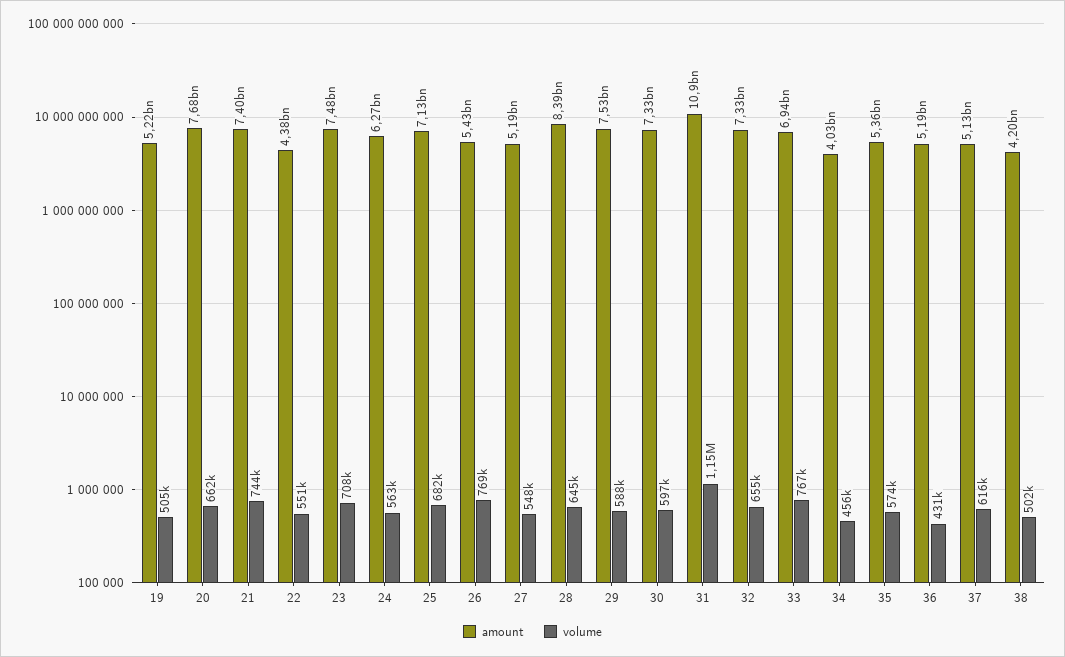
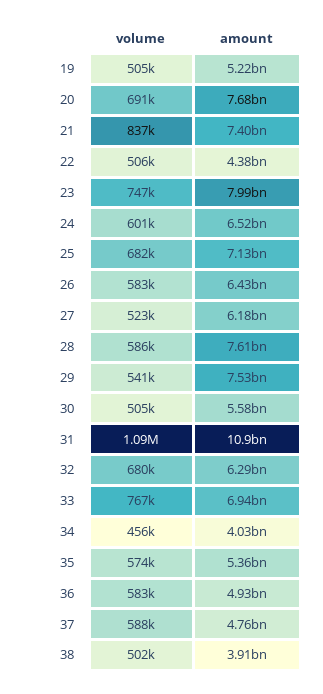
volume, 20: 662000 -> 691000
volume, 21: 744000 -> 837000
volume, 22: 551000 -> 506000
amount, 23: 7480000000 -> 7990000000
volume, 23: 708000 -> 747000
amount, 24: 6270000000 -> 6520000000
volume, 24: 563000 -> 601000
amount, 26: 5430000000 -> 6430000000
volume, 26: 769000 -> 583000
amount, 27: 5190000000 -> 6180000000
volume, 27: 548000 -> 523000
amount, 28: 8390000000 -> 7610000000
volume, 28: 645000 -> 586000
volume, 29: 588000 -> 541000
amount, 30: 7330000000 -> 5580000000
volume, 30: 597000 -> 505000
volume, 31: 1150000 -> 1090000
amount, 32: 7330000000 -> 6290000000
volume, 32: 655000 -> 680000
amount, 36: 5190000000 -> 4930000000
volume, 36: 431000 -> 583000
amount, 37: 5130000000 -> 4760000000
volume, 37: 616000 -> 588000
amount, 38: 4200000000 -> 3910000000

